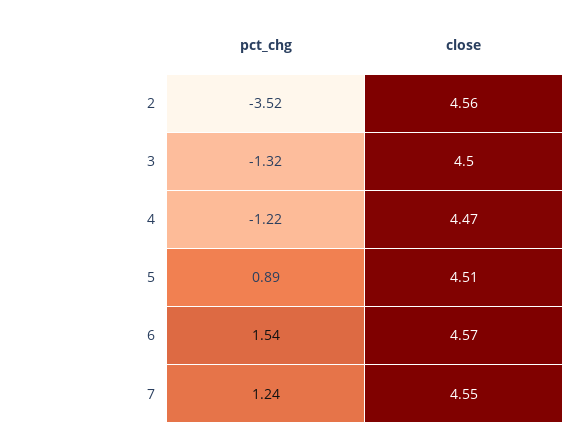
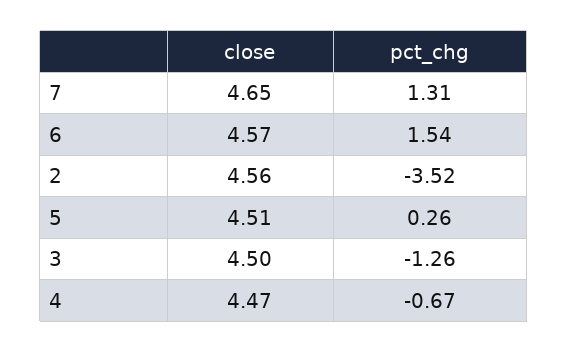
pct_chg, 3: -1.32 -> -1.26
pct_chg, 4: -1.22 -> -0.67
pct_chg, 5: 0.89 -> 0.26
pct_chg, 7: 1.24 -> 1.31
close, 7: 4.55 -> 4.65

